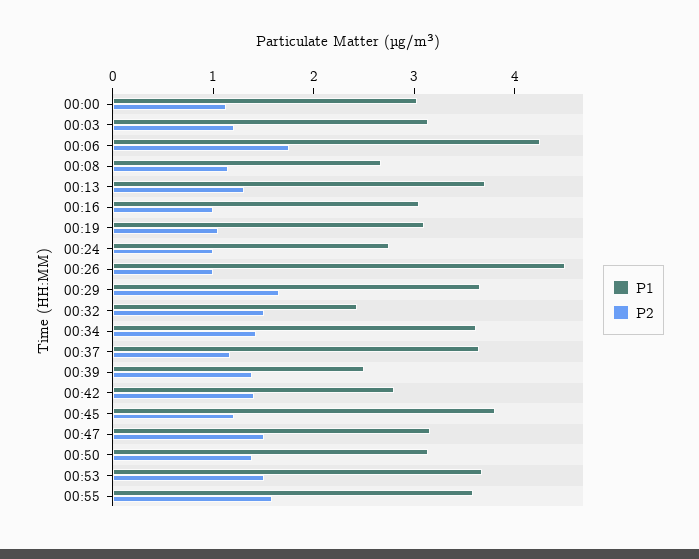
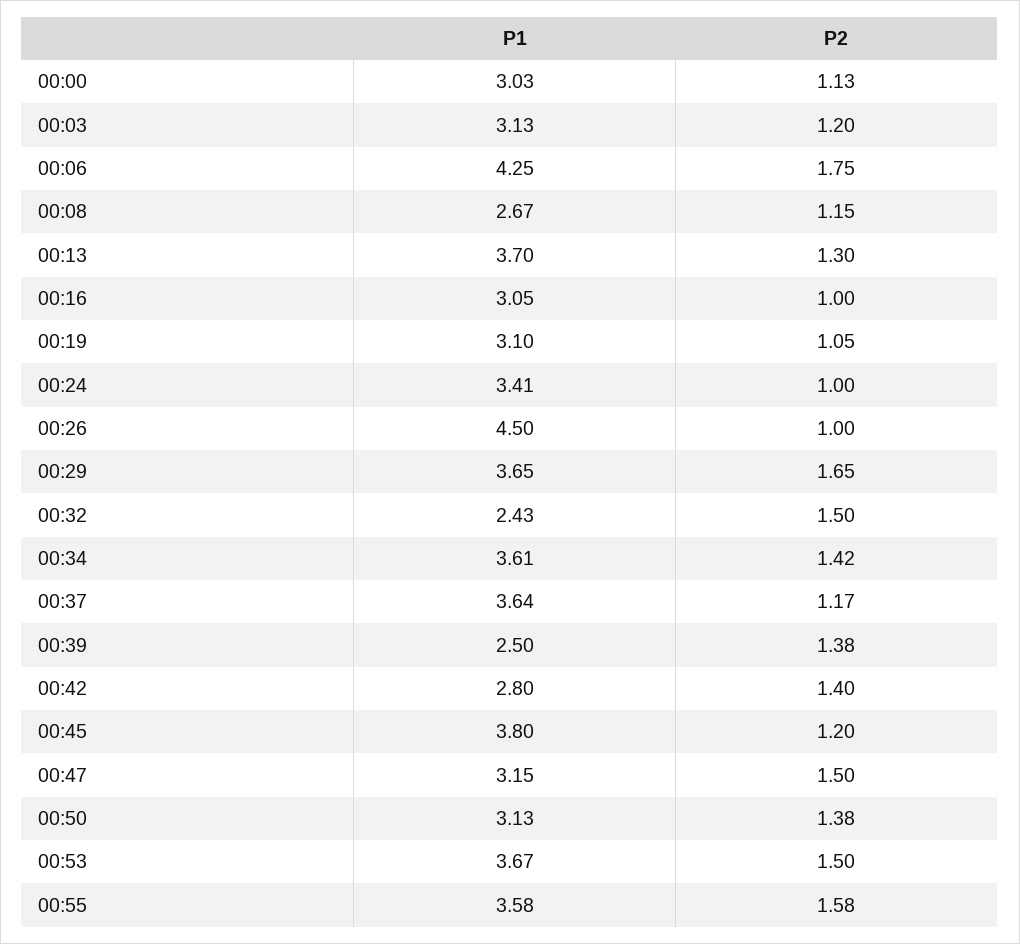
P1, 00:24: 2.8 -> 3.41

